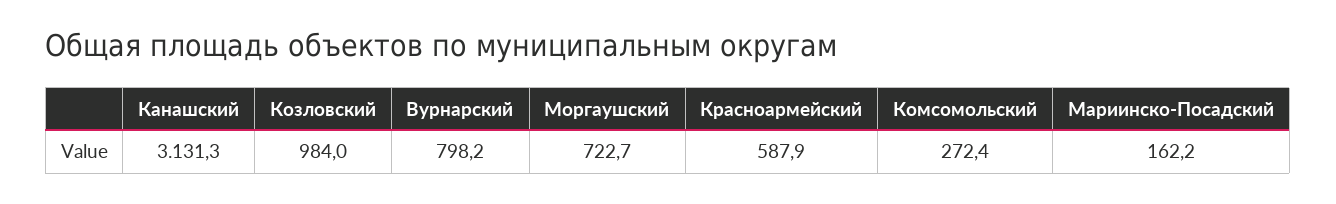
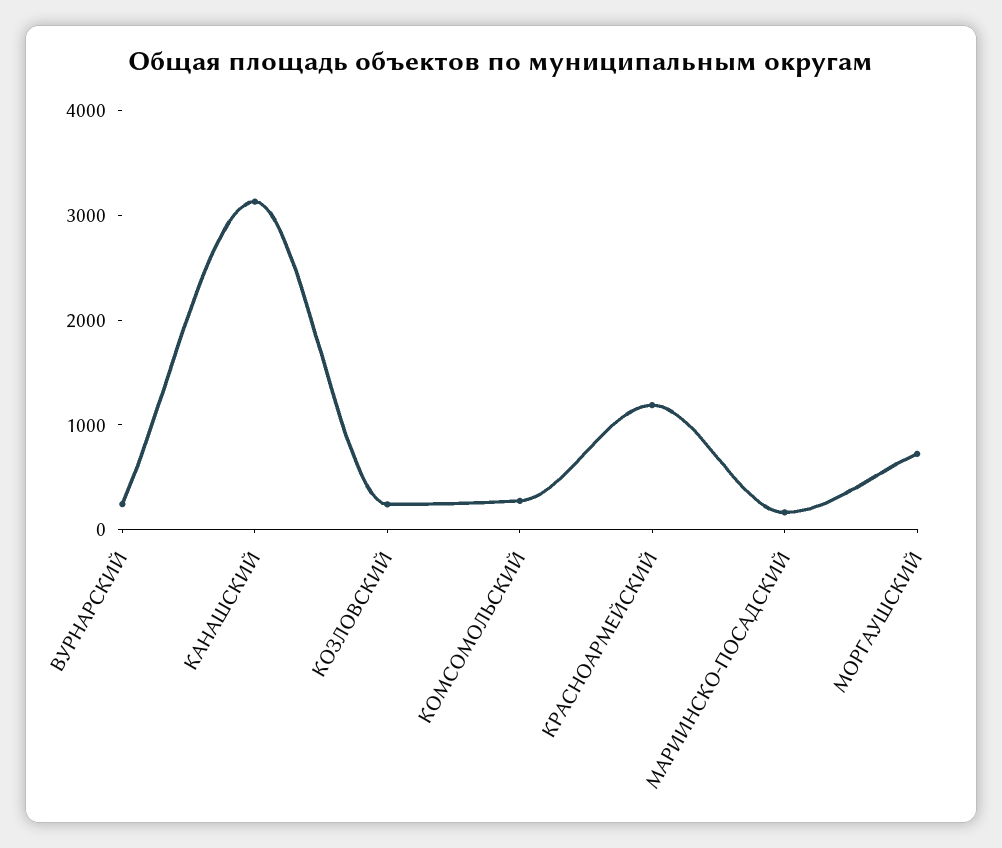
Козловский: 984 -> 200
Вурнарский: 798.2 -> 200
Красноармейский: 587.9 -> 1200

